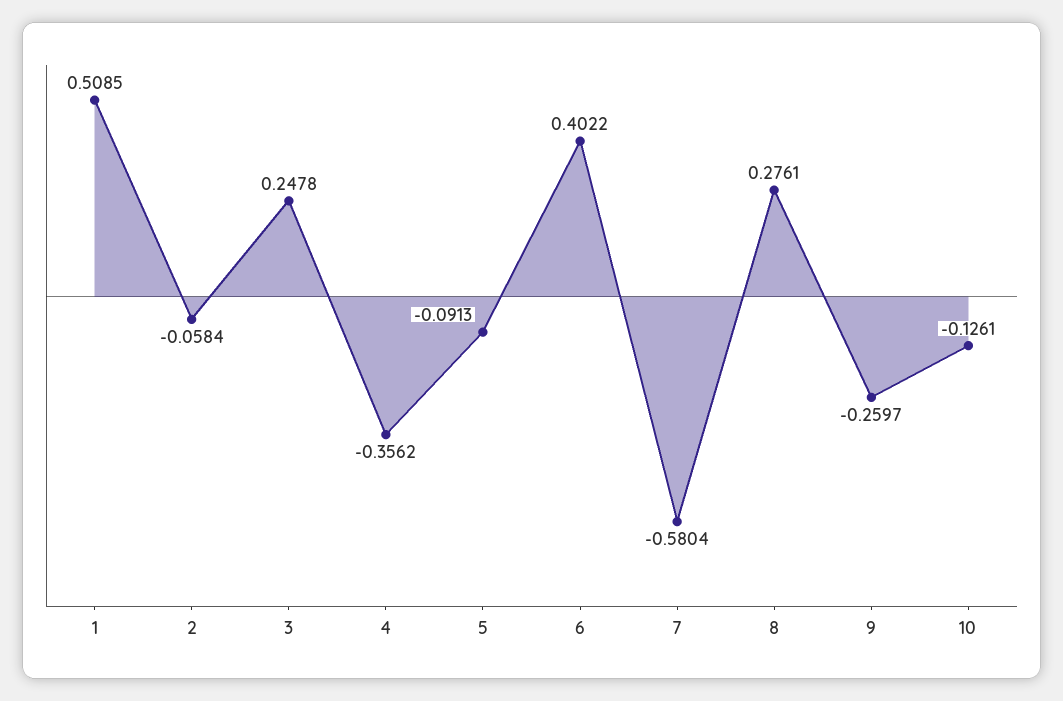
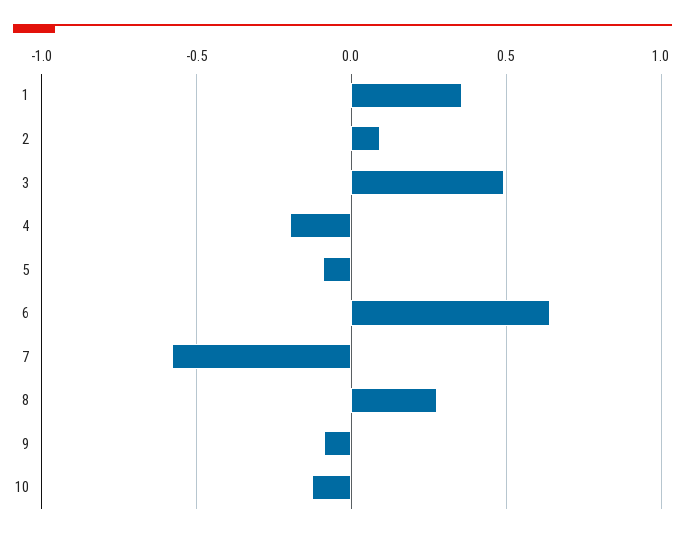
1: 0.5085 -> 0.35
2: -0.0584 -> 0.1
3: 0.2478 -> 0.5
4: -0.3562 -> -0.2
6: 0.4022 -> 0.65
9: -0.2597 -> -0.1

